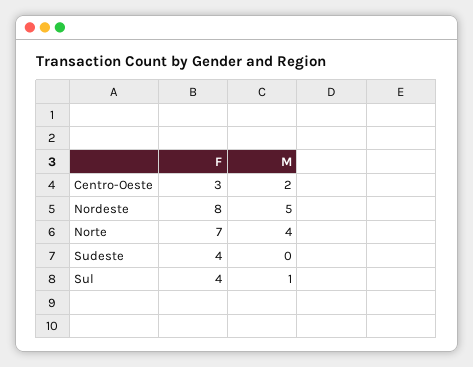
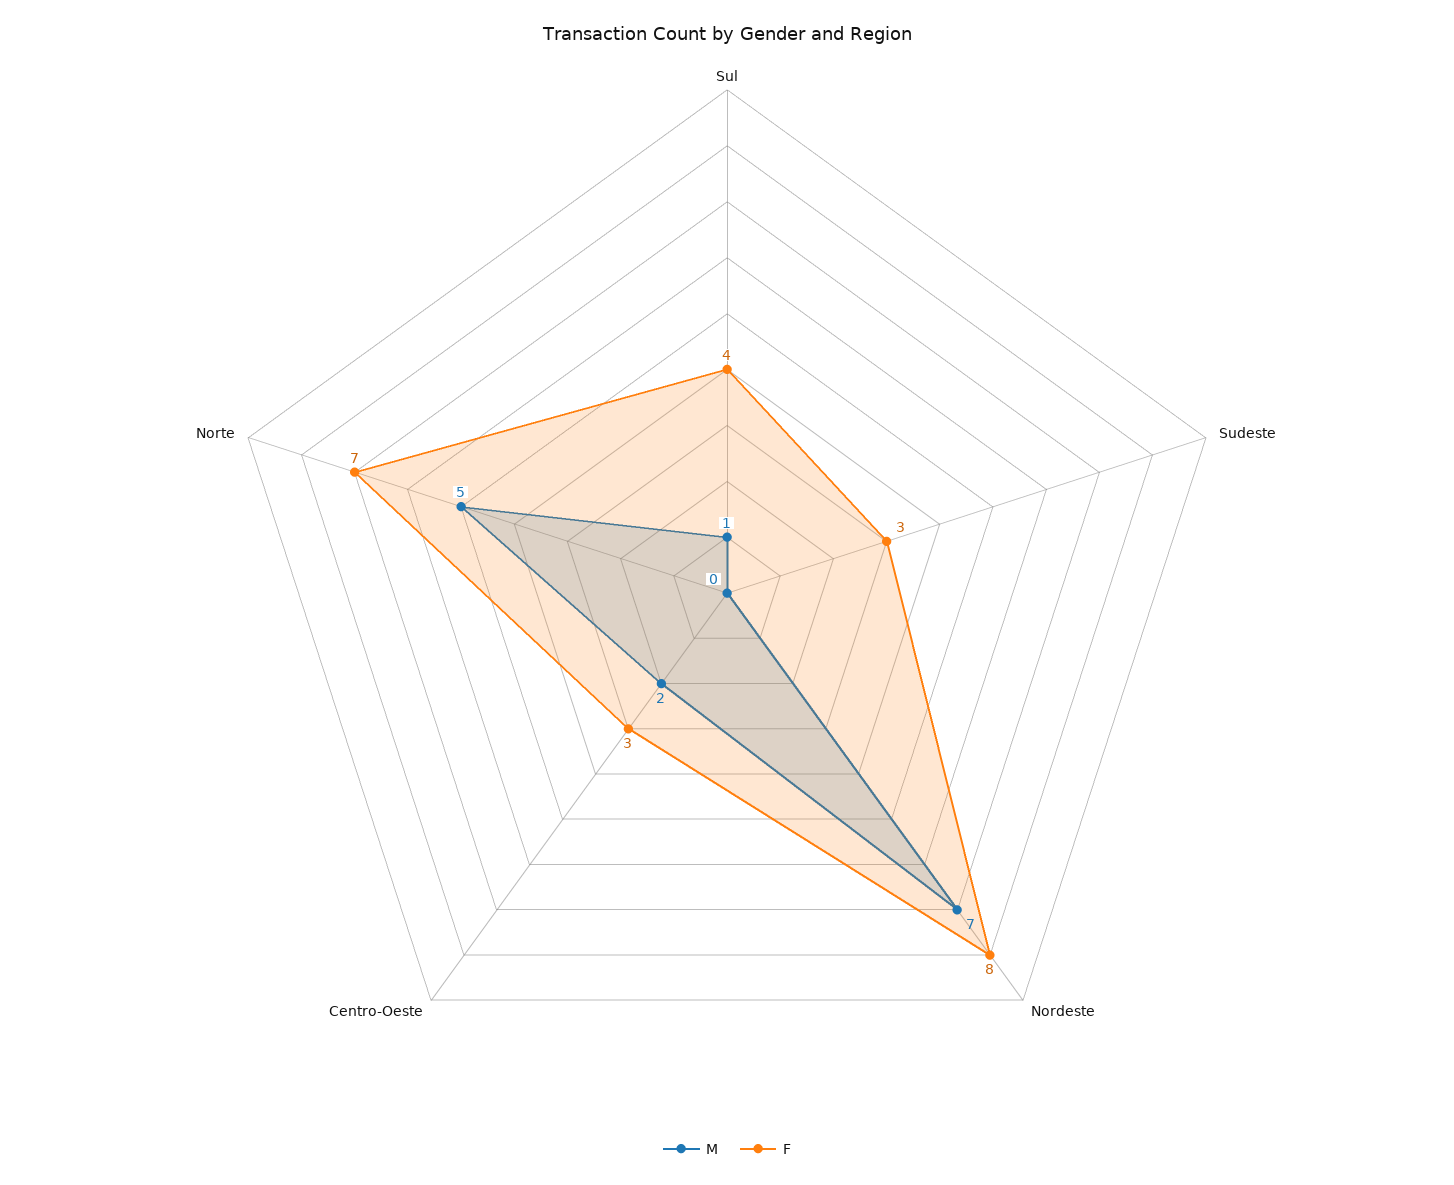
M, Nordeste: 5 -> 7
M, Norte: 4 -> 5
F, Sudeste: 4 -> 3

